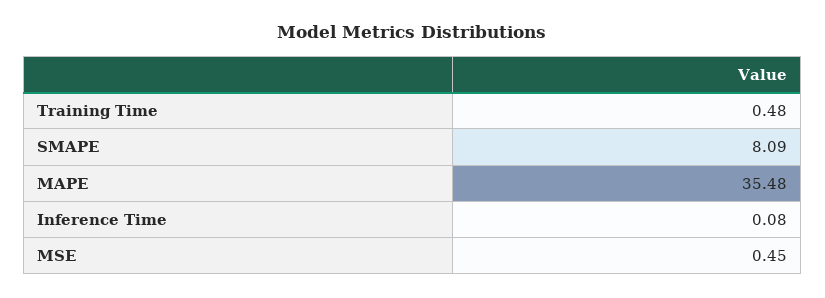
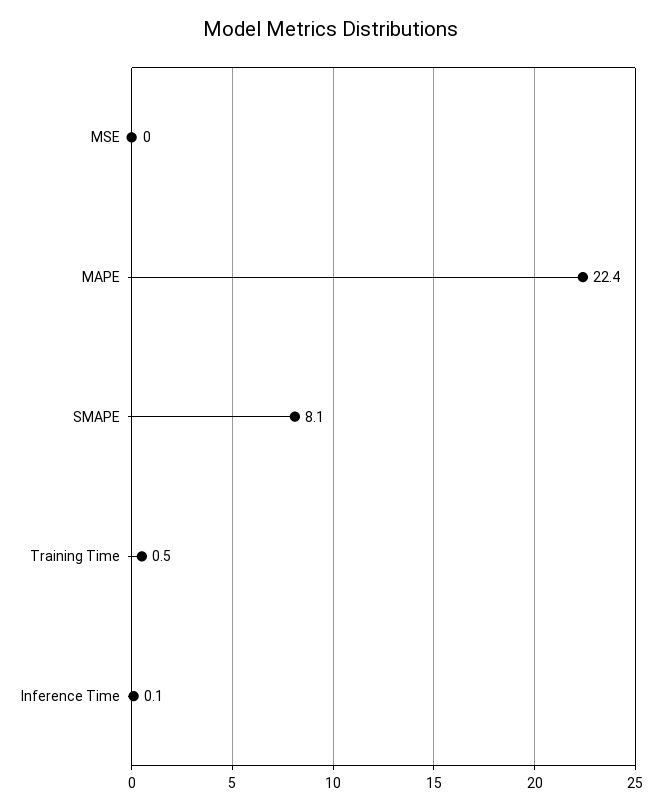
MAPE: 35.48 -> 22.4
MSE: 0.45 -> 0

